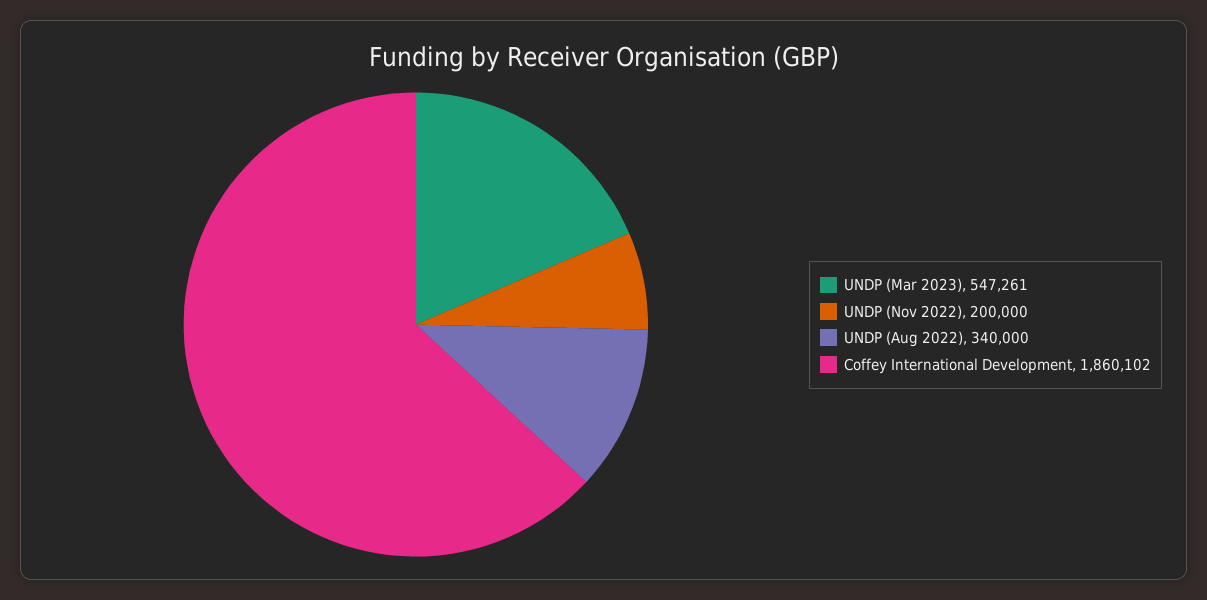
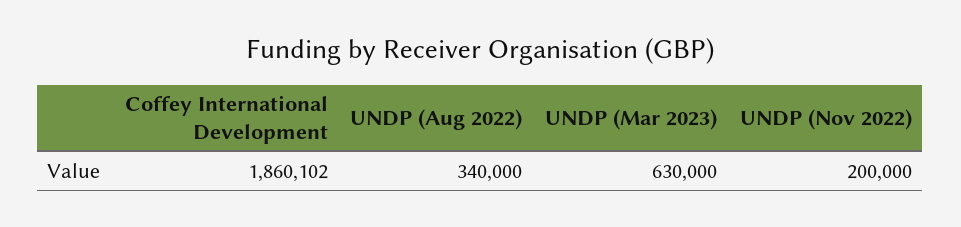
UNDP (Mar 2023): 547261 -> 630000

